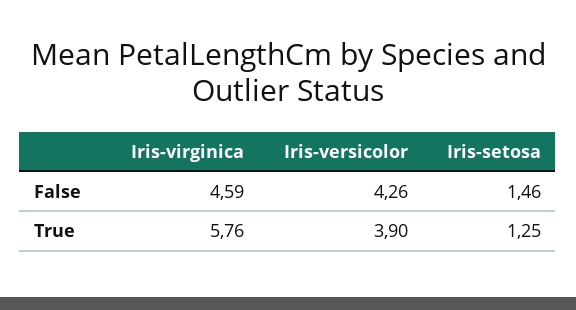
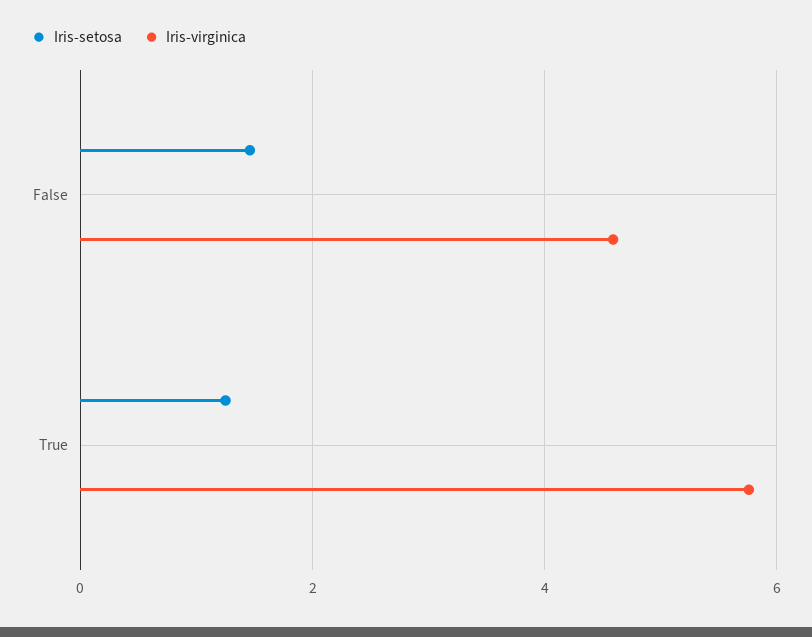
Iris-versicolor, False: 4.26 -> none
Iris-versicolor, True: 3.9 -> none

